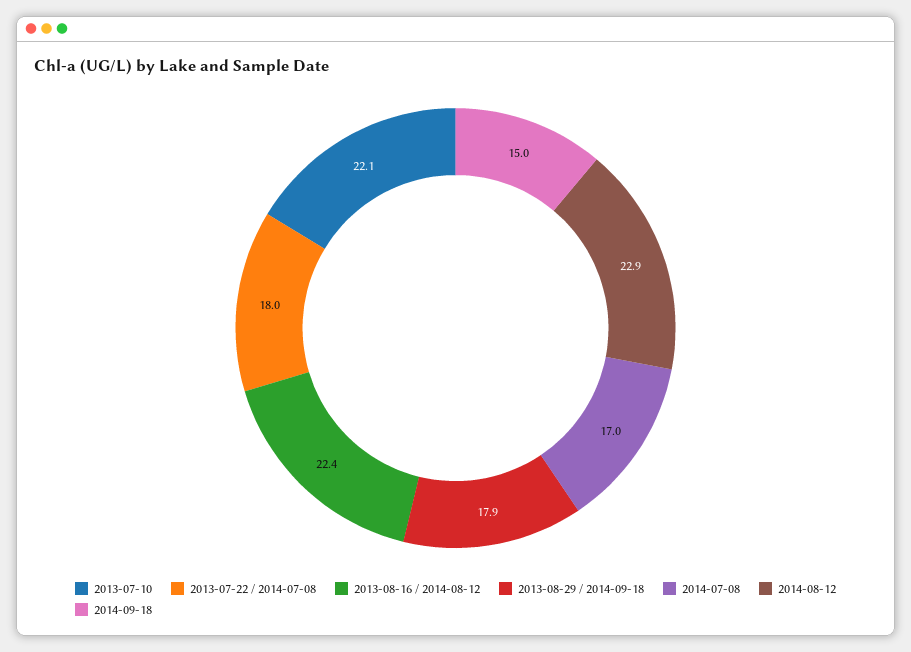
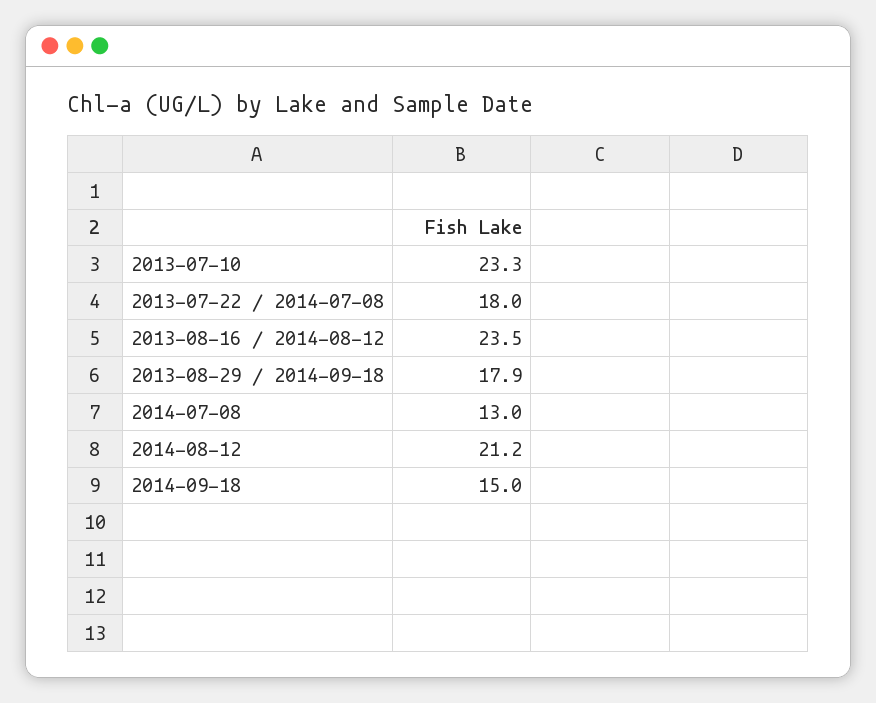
2013-07-10: 22.1 -> 23.3
2013-08-16 / 2014-08-12: 22.4 -> 23.5
2014-07-08: 17 -> 13
2014-08-12: 22.9 -> 21.2

